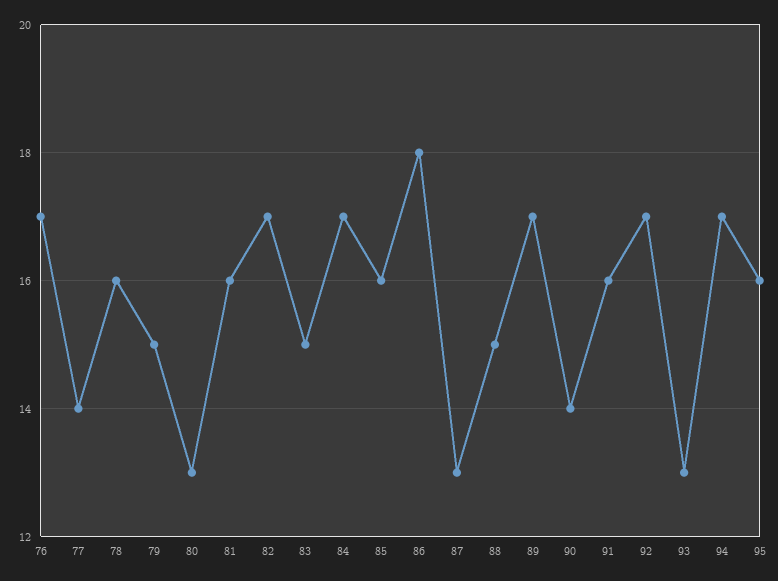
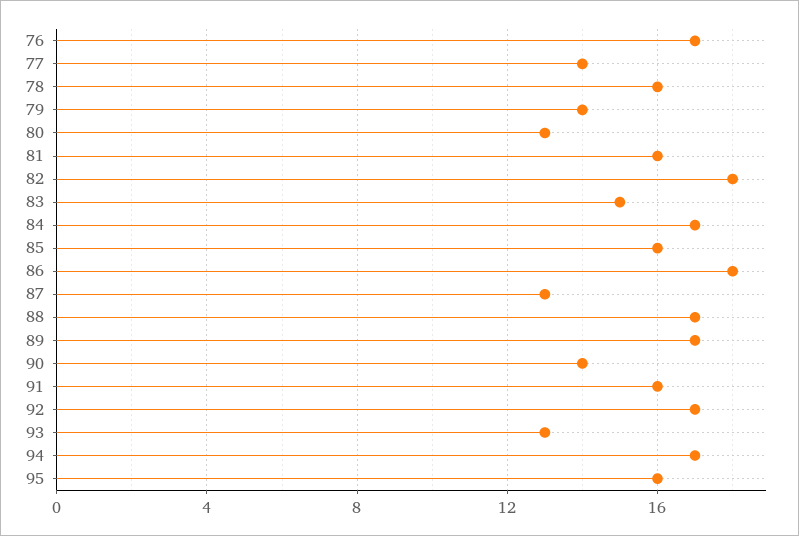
79: 15 -> 14
82: 17 -> 18
88: 15 -> 17

